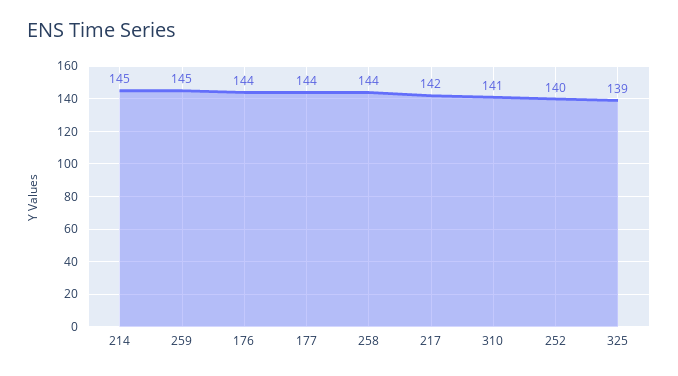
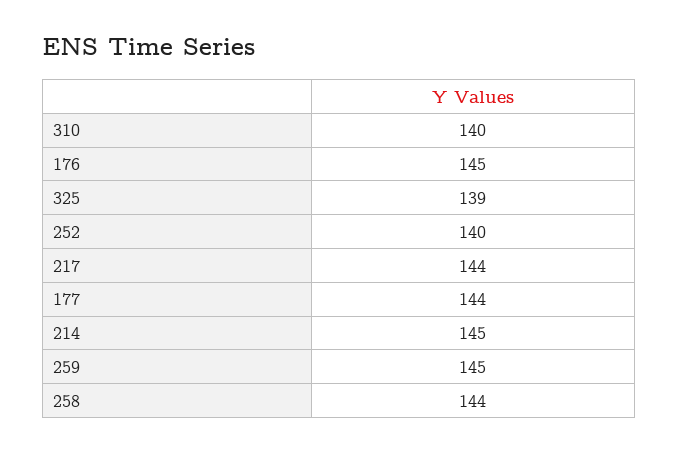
176: 144 -> 145
217: 142 -> 144
310: 141 -> 140

